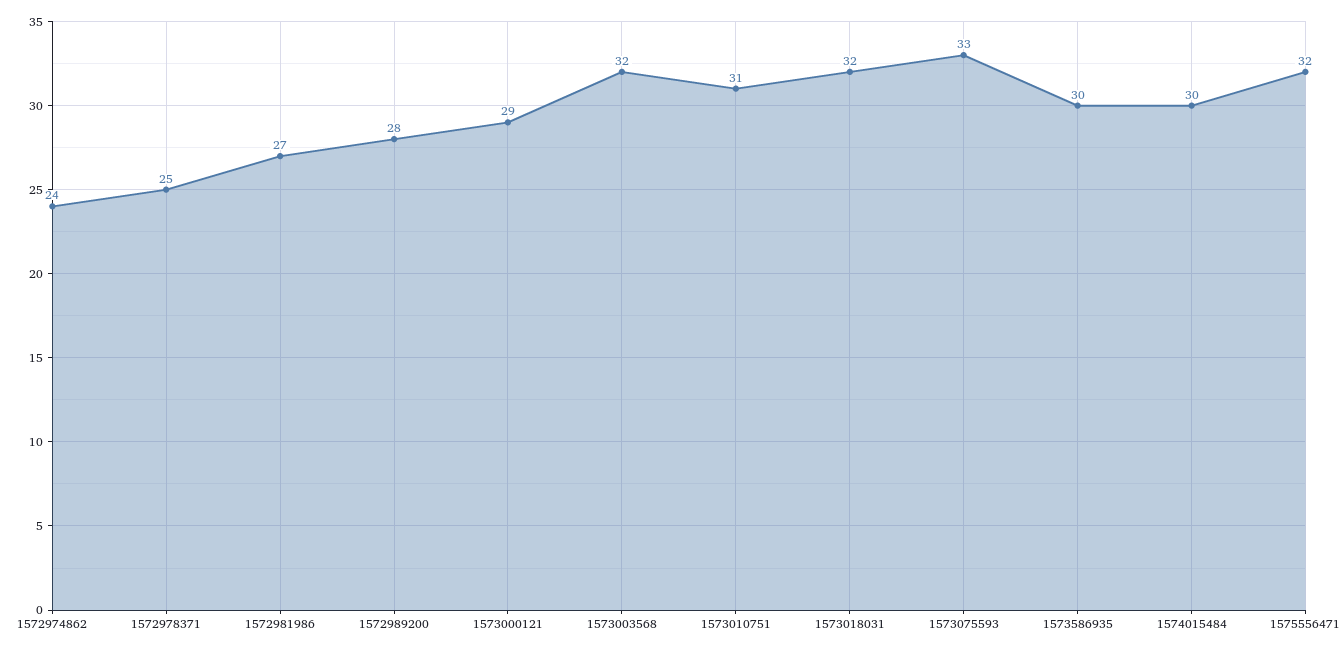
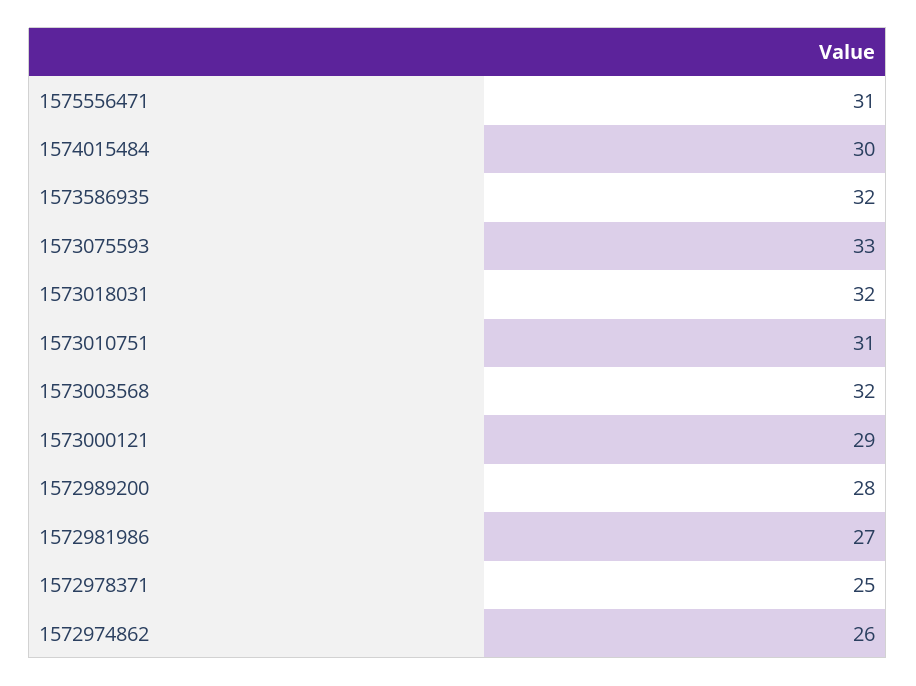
1572974862: 24 -> 26
1573586935: 30 -> 32
1575556471: 32 -> 31

